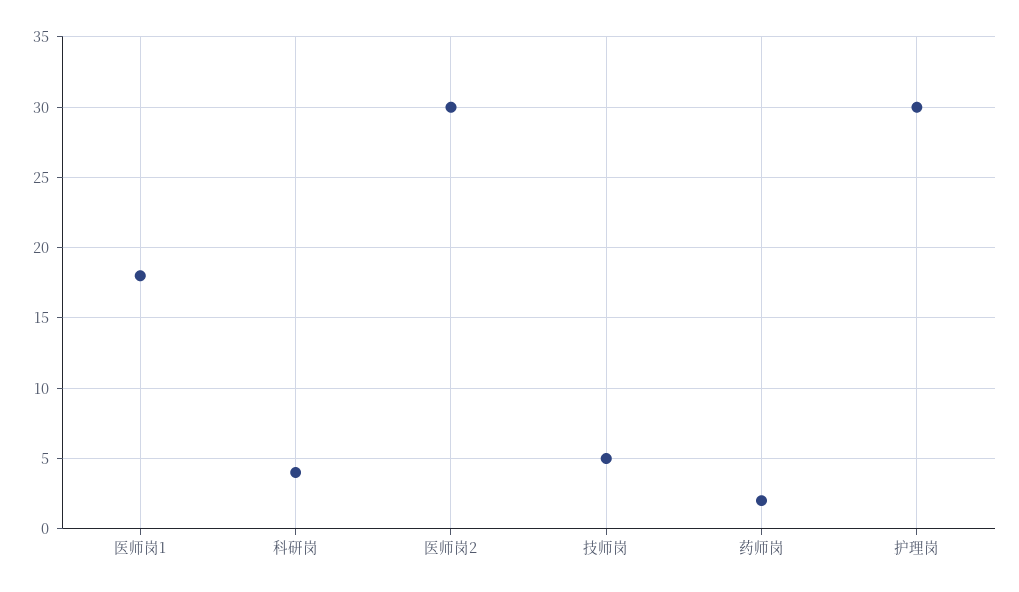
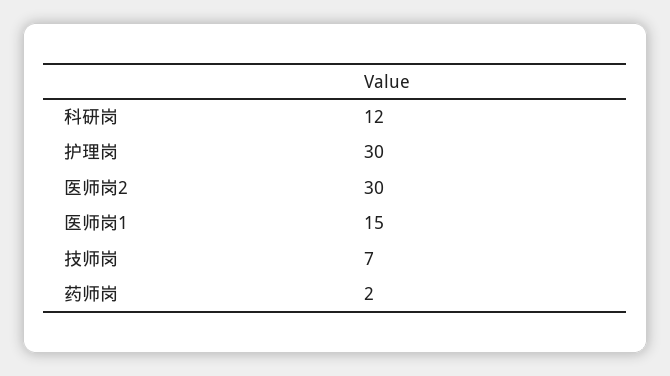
医师岗1: 18 -> 15
科研岗: 4 -> 12
技师岗: 5 -> 7

